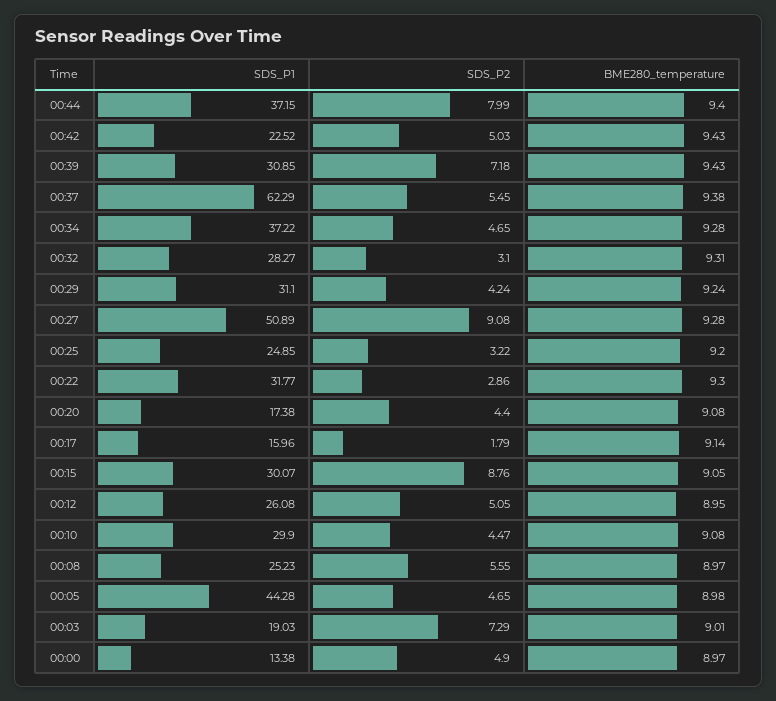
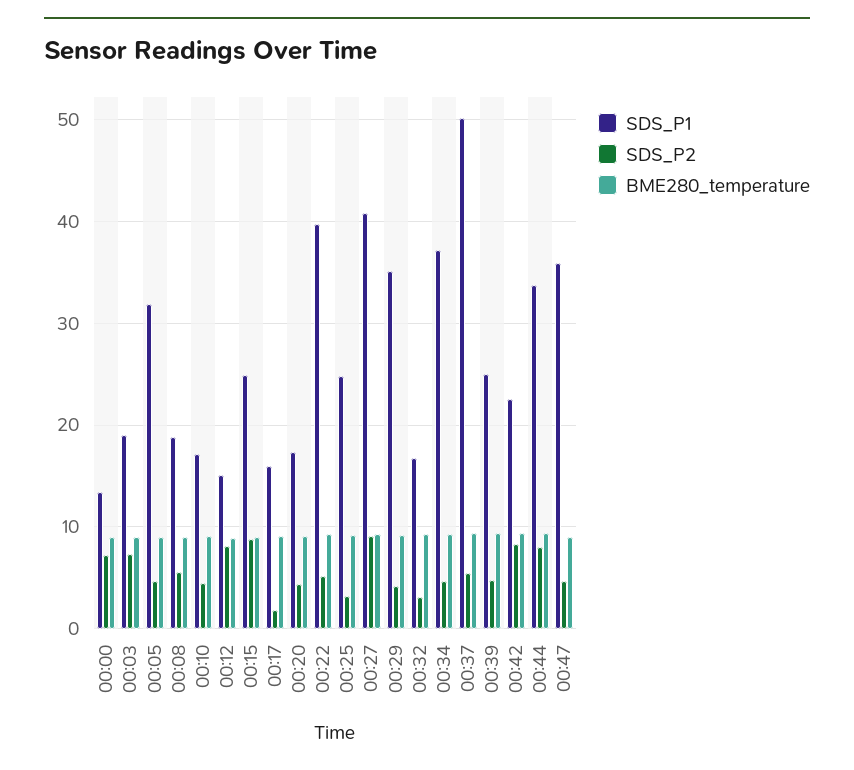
SDS_P1, 00:44: 37.15 -> 34
SDS_P2, 00:42: 5.03 -> 8
SDS_P1, 00:39: 30.85 -> 25
SDS_P2, 00:39: 7.18 -> 5
SDS_P1, 00:37: 62.29 -> 50
SDS_P1, 00:32: 28.27 -> 17
SDS_P1, 00:29: 31.1 -> 35
SDS_P1, 00:27: 50.89 -> 41
SDS_P1, 00:22: 31.77 -> 40
SDS_P2, 00:22: 2.86 -> 5
SDS_P1, 00:15: 30.07 -> 25
SDS_P1, 00:12: 26.08 -> 15
SDS_P2, 00:12: 5.05 -> 8
SDS_P1, 00:10: 29.9 -> 17
SDS_P1, 00:08: 25.23 -> 19
SDS_P1, 00:05: 44.28 -> 32
SDS_P2, 00:00: 4.9 -> 7
SDS_P1, 00:47: none -> 36
SDS_P2, 00:47: none -> 5
BME280_temperature, 00:47: none -> 9

